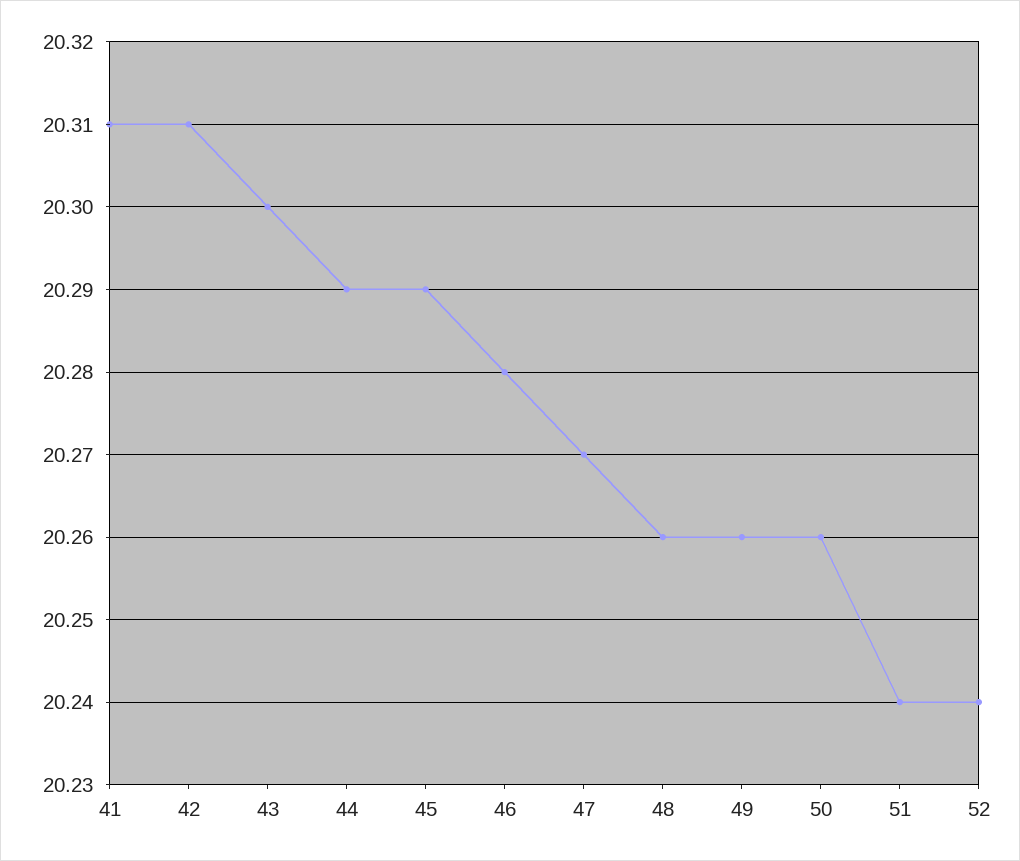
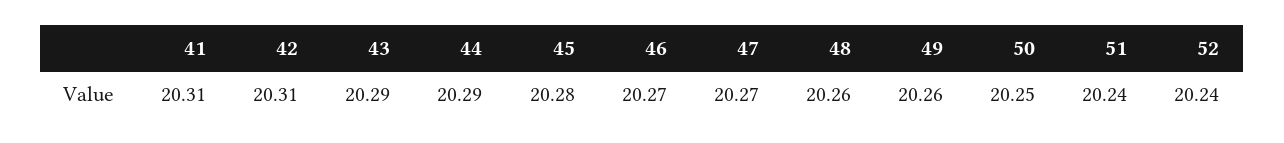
43: 20.3 -> 20.29
45: 20.29 -> 20.28
46: 20.28 -> 20.27
50: 20.26 -> 20.25

